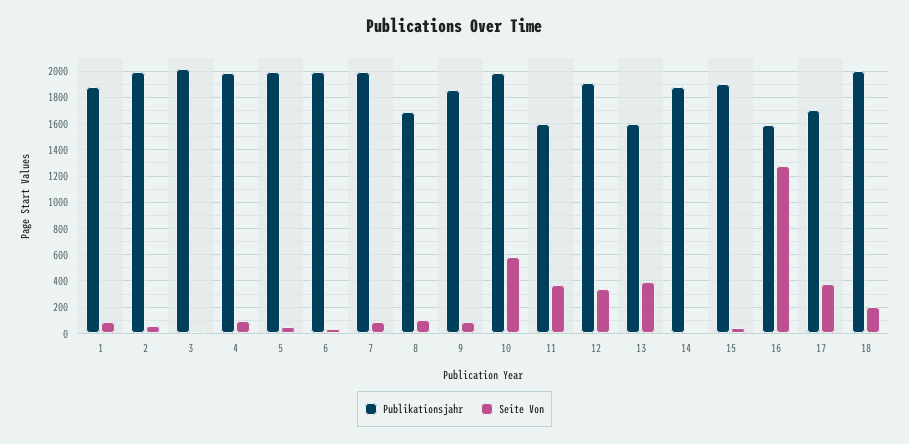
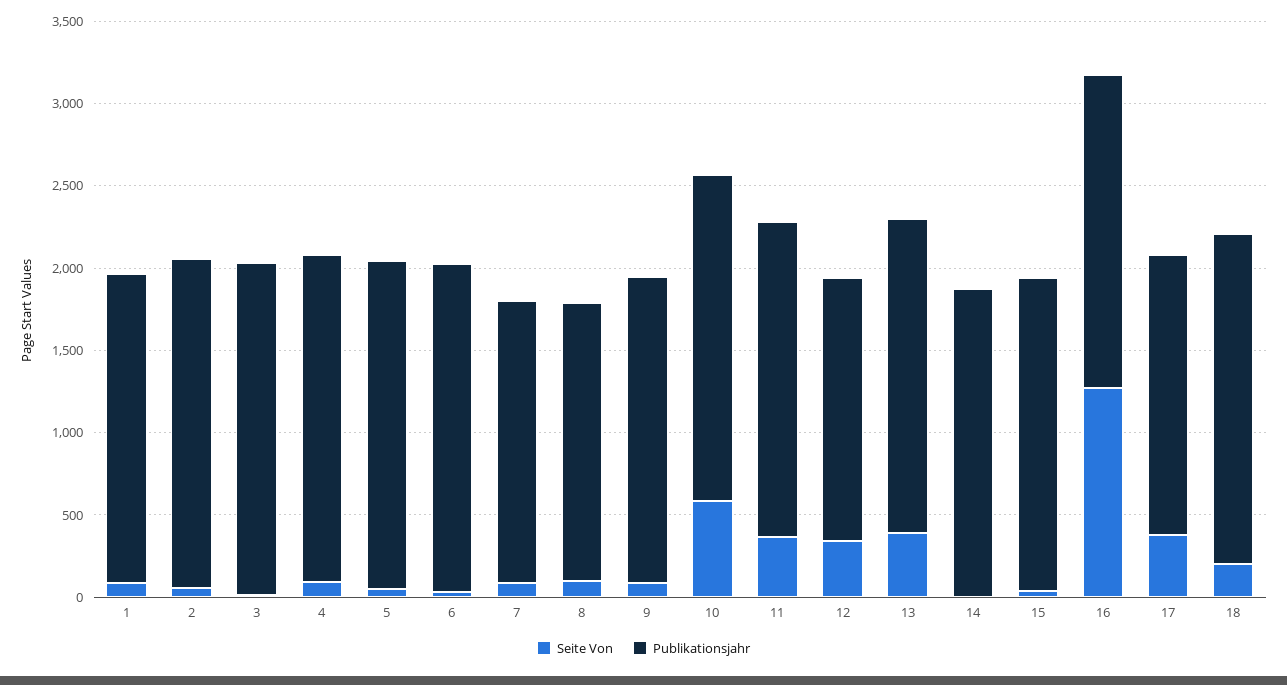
Publikationsjahr, 7: 2000 -> 1700
Publikationsjahr, 11: 1600 -> 1900
Publikationsjahr, 12: 1900 -> 1600
Publikationsjahr, 13: 1600 -> 1900
Publikationsjahr, 16: 1600 -> 1900

